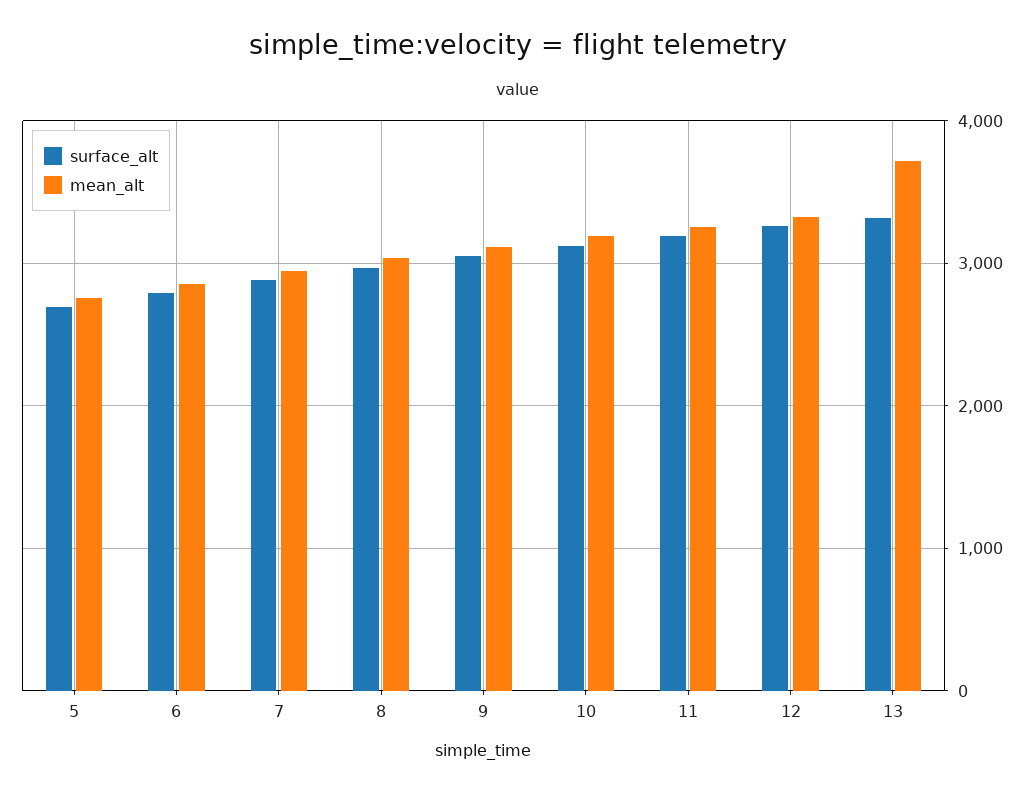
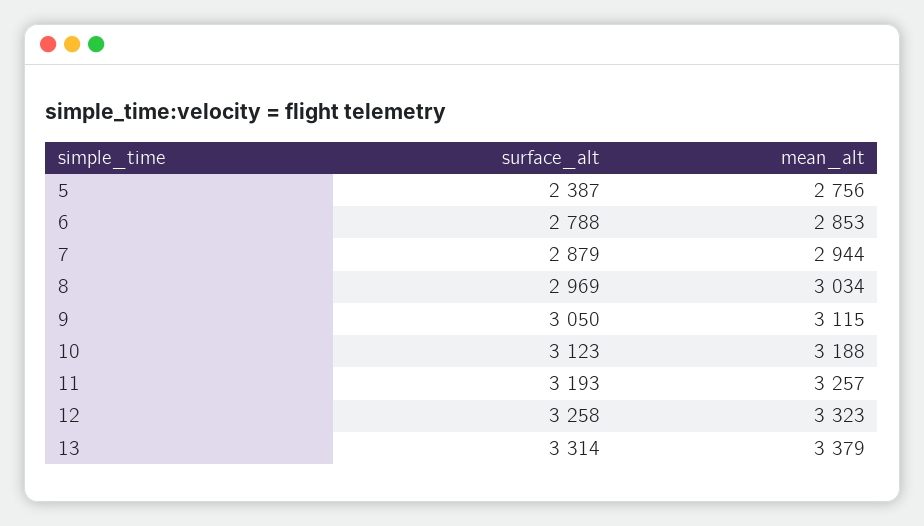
surface_alt, 5: 2700 -> 2387
mean_alt, 13: 3700 -> 3379

